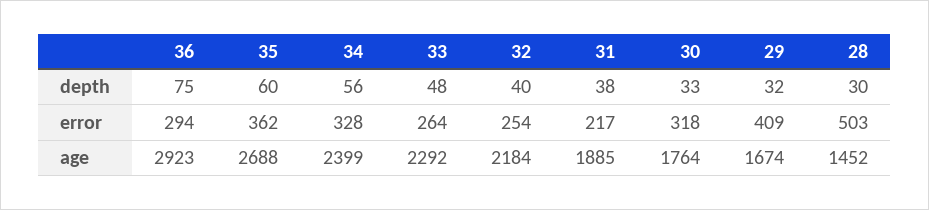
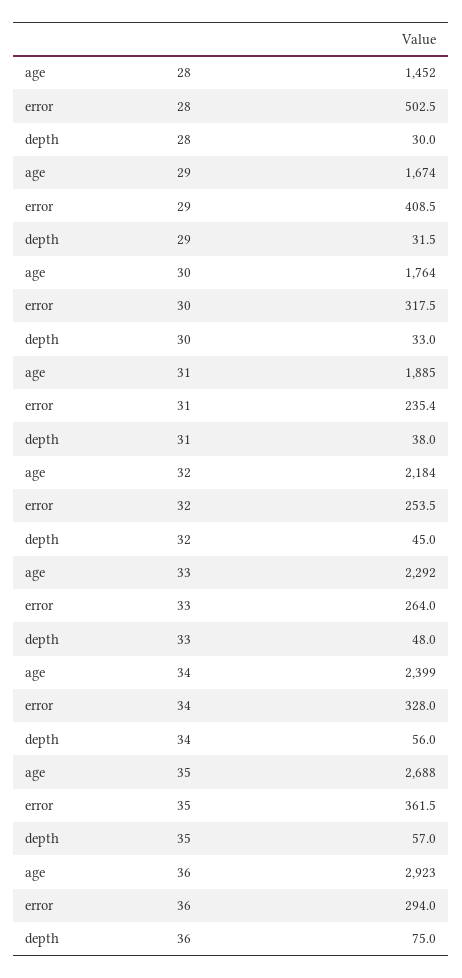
35, depth: 60 -> 57
32, depth: 40 -> 45
31, error: 217 -> 235.4

